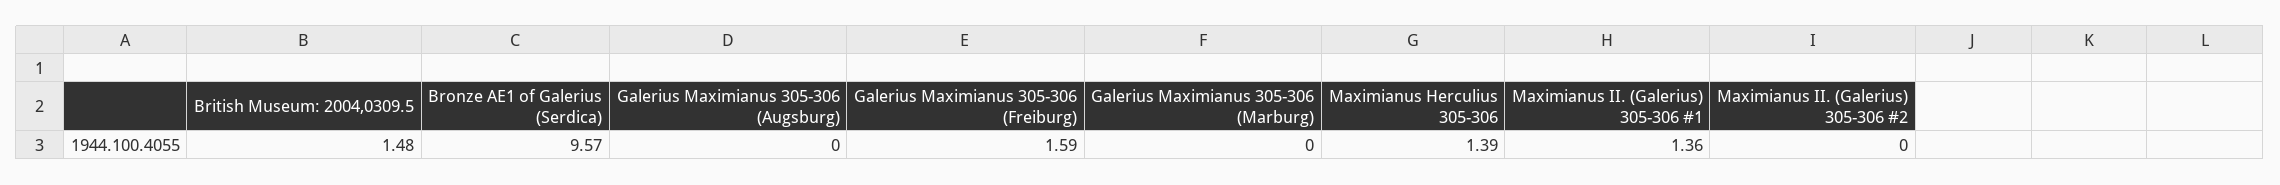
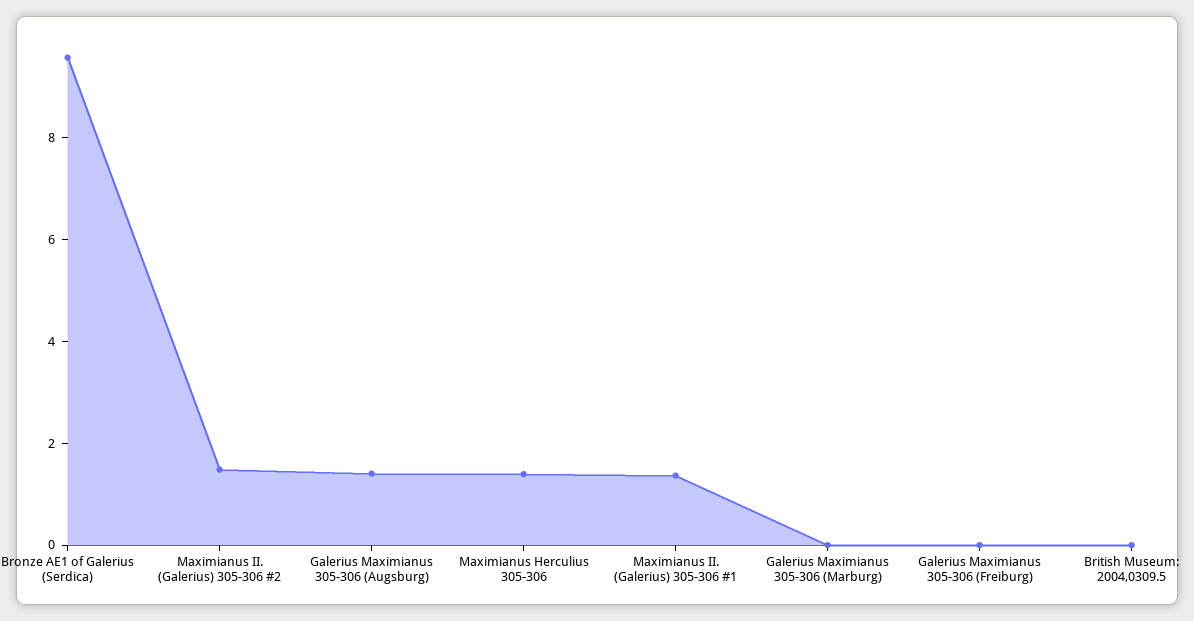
British Museum: 2004,0309.5: 1.48 -> 0
Galerius Maximianus 305-306 (Augsburg): 0 -> 1.5
Galerius Maximianus 305-306 (Freiburg): 1.59 -> 0
Maximianus II. (Galerius) 305-306 #2: 0 -> 1.5

